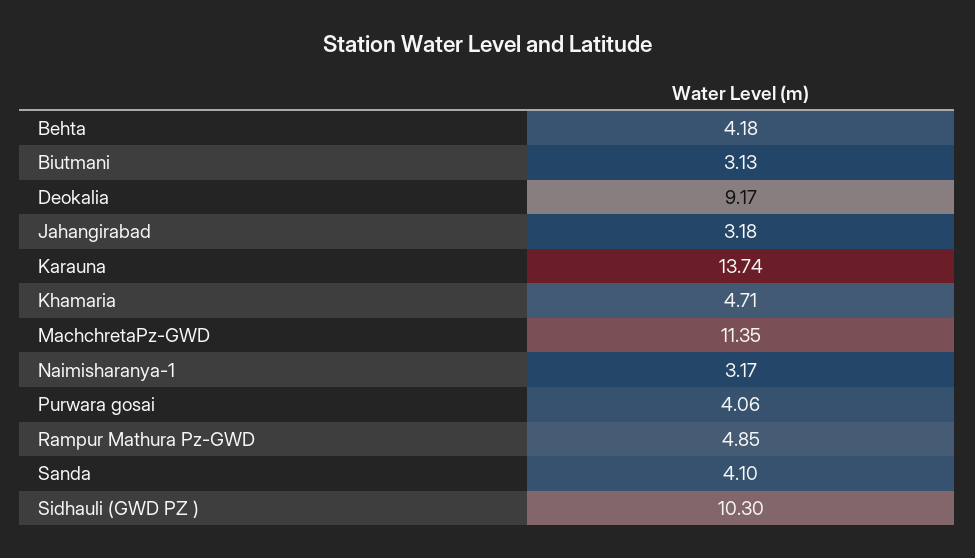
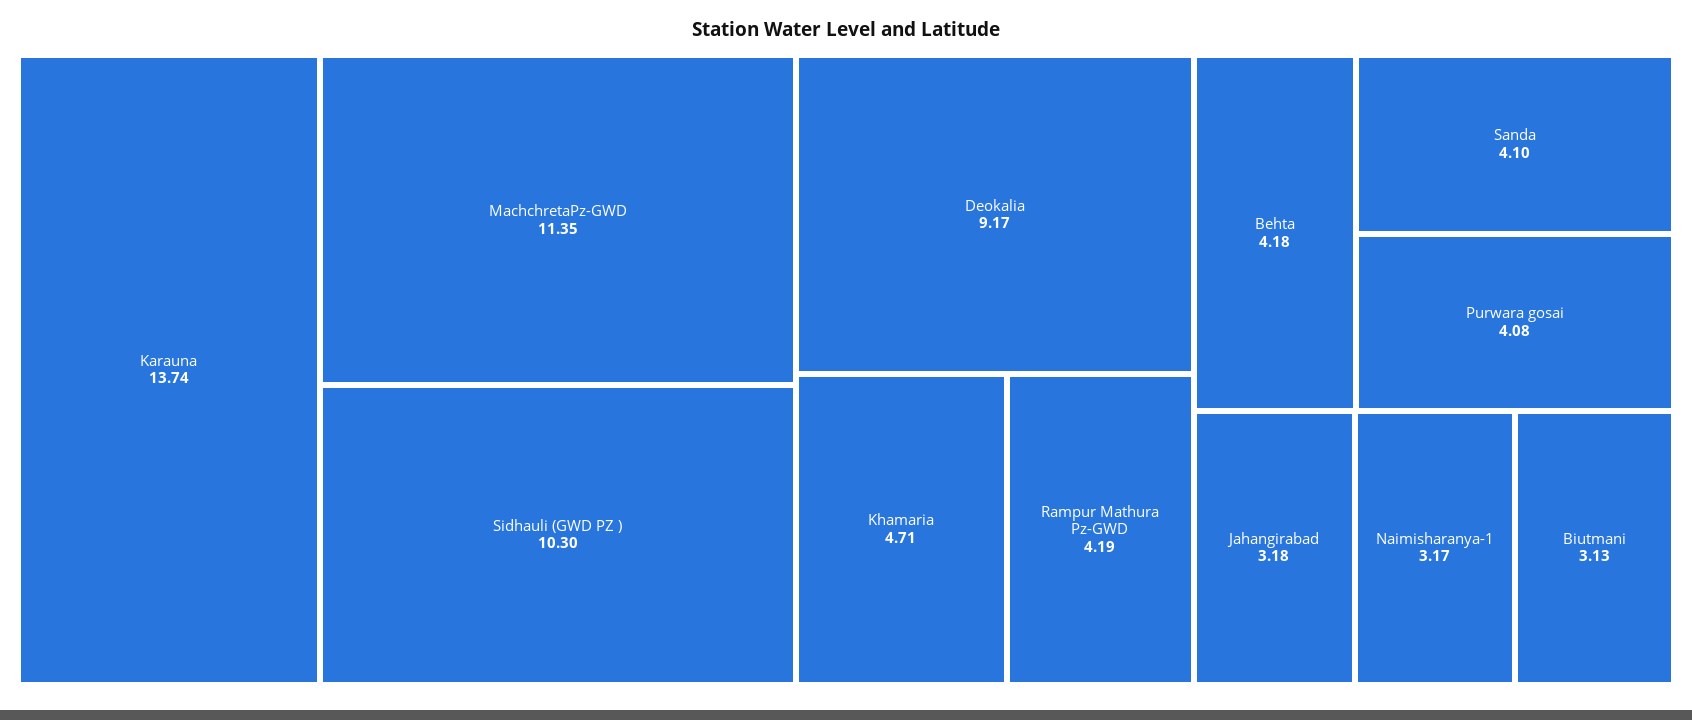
Purwara gosai: 4.06 -> 4.08
Rampur Mathura Pz-GWD: 4.85 -> 4.19

